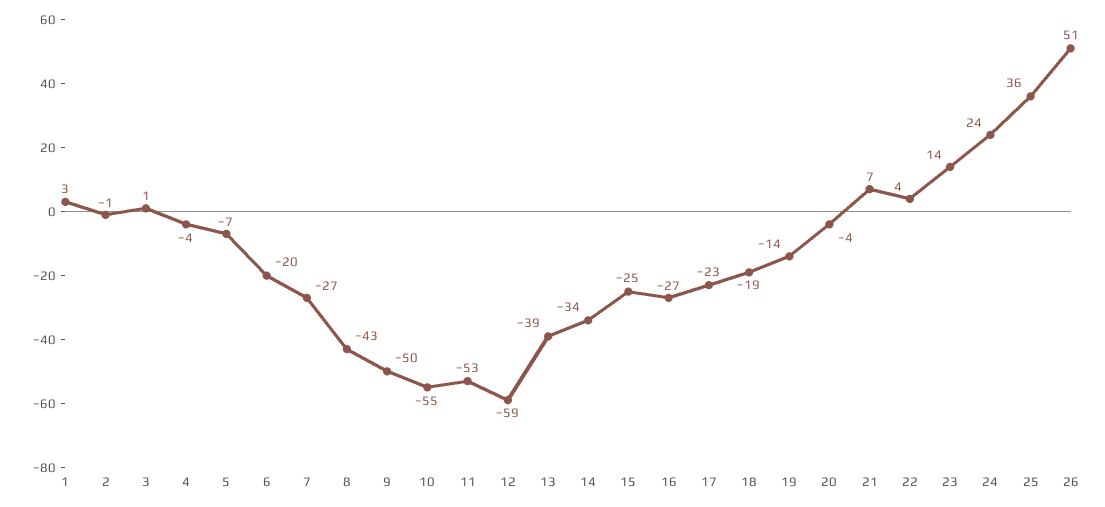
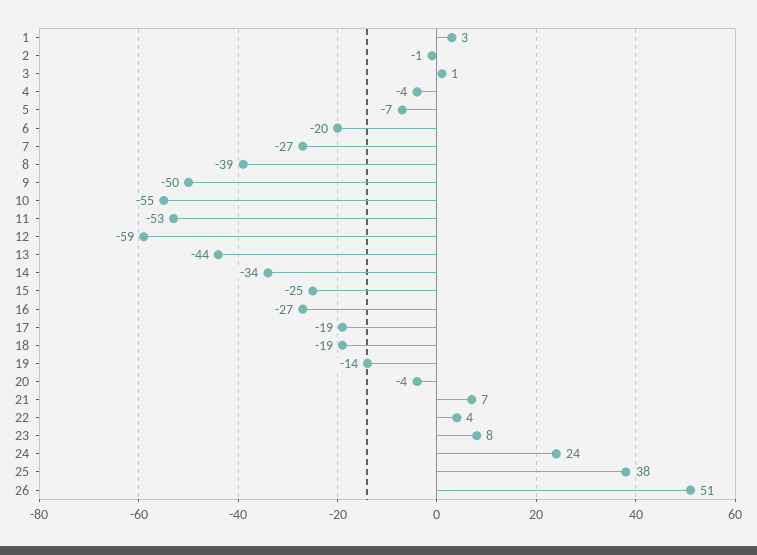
8: -43 -> -39
13: -39 -> -44
17: -23 -> -19
23: 14 -> 8
25: 36 -> 38

